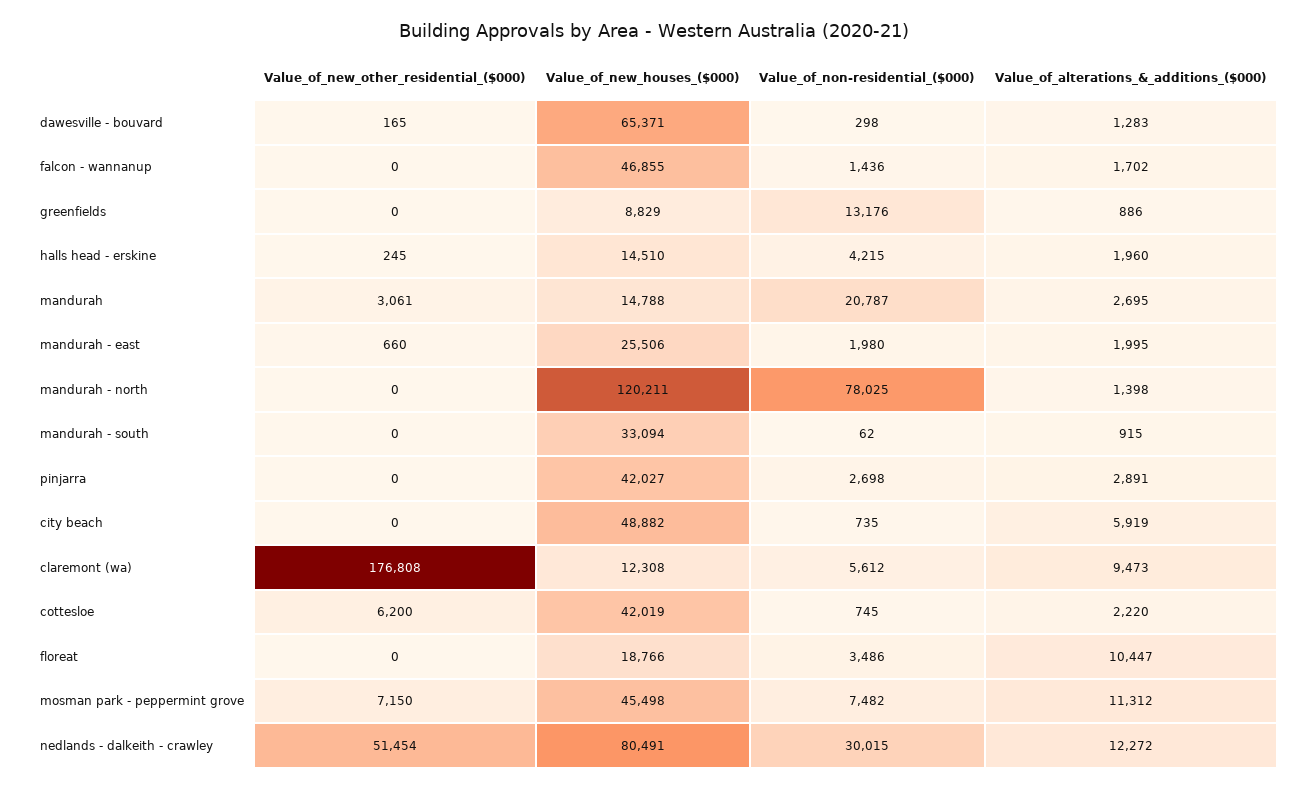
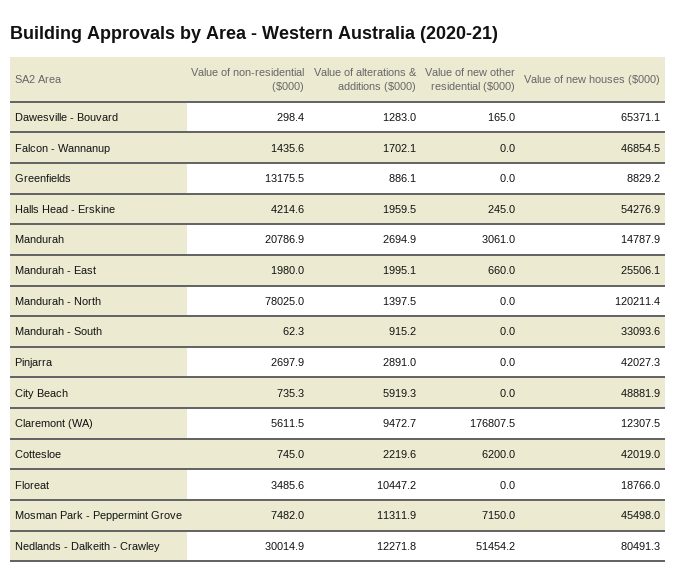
Value_of_new_houses_($000), halls head - erskine: 14510 -> 54276.9

